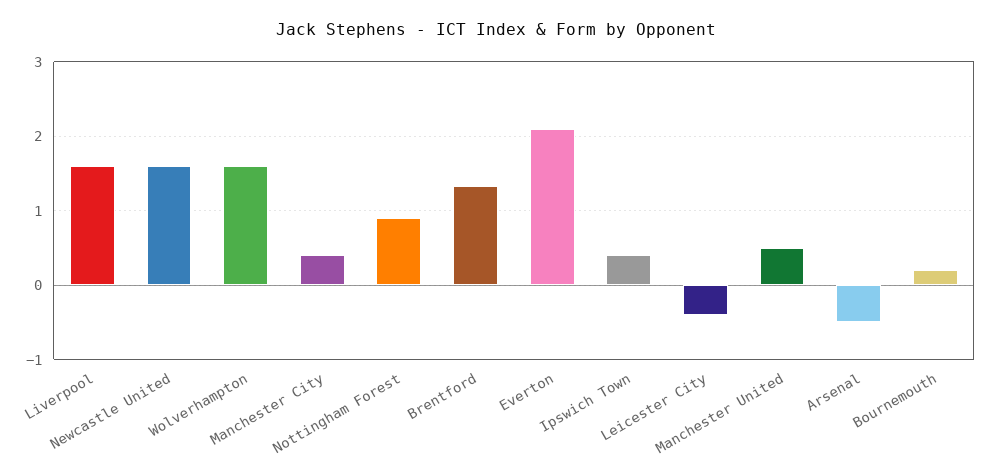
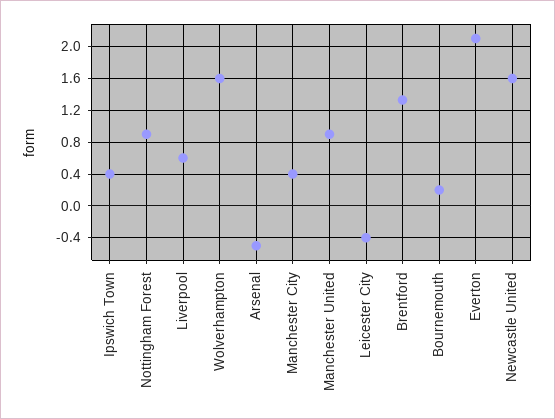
Liverpool: 1.6 -> 0.6
Manchester United: 0.5 -> 0.9

